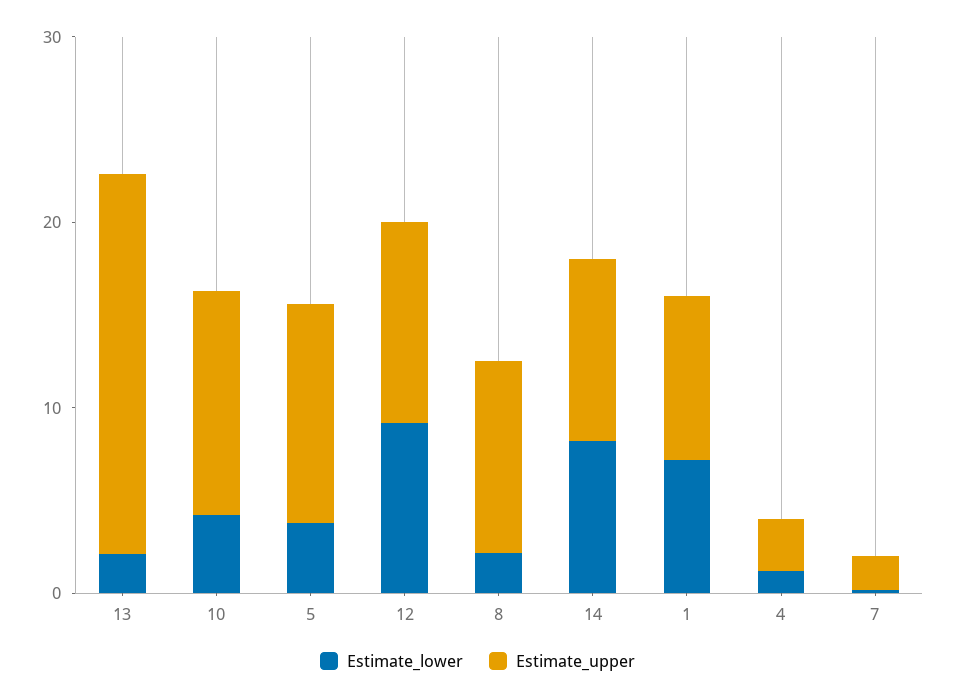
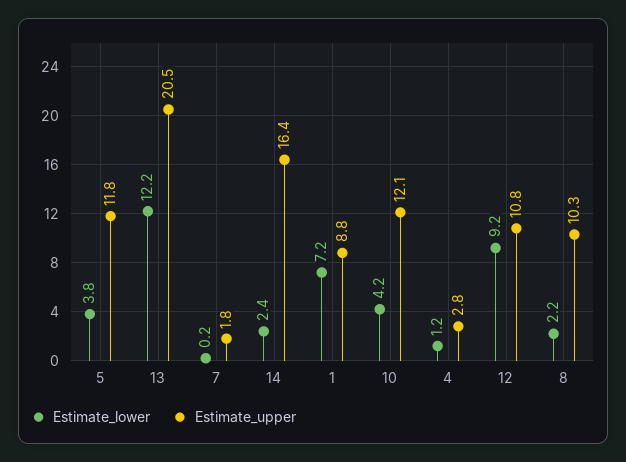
Estimate_lower, 13: 2 -> 12.2
Estimate_lower, 14: 8 -> 2.4
Estimate_upper, 14: 10 -> 16.4

